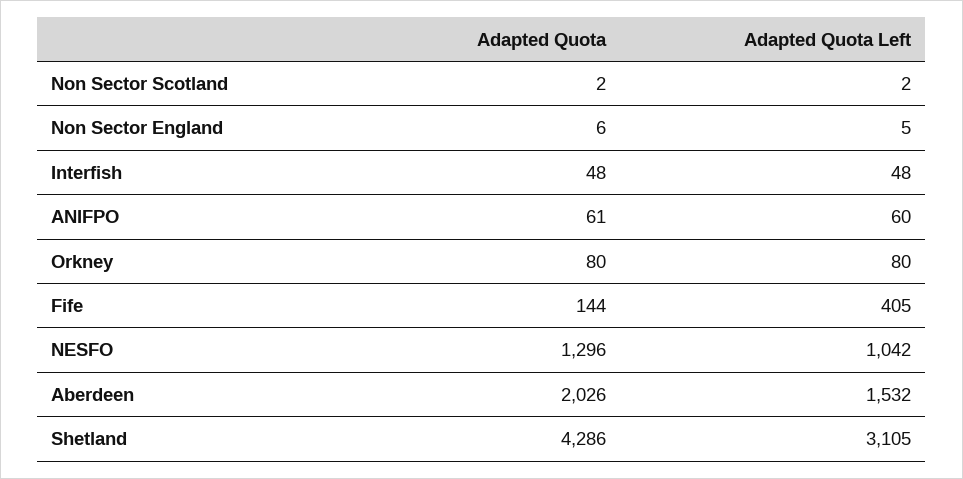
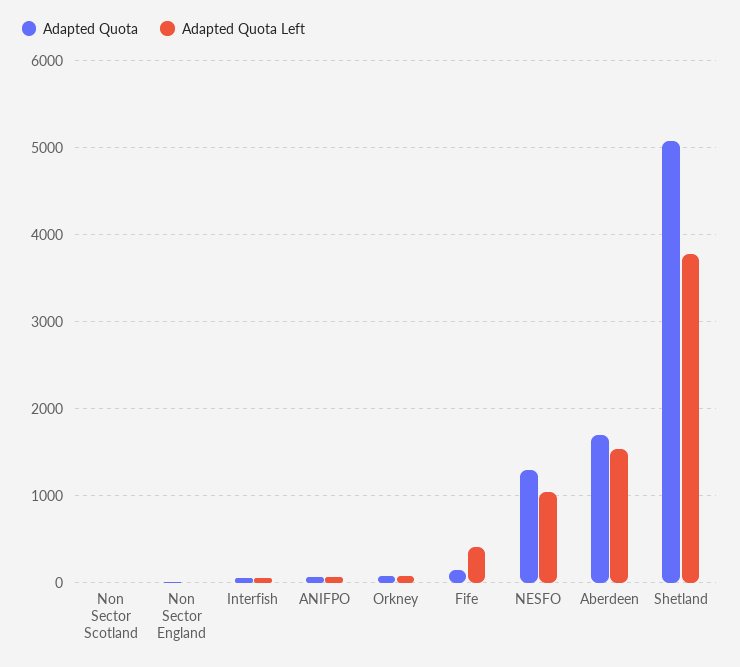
Adapted Quota, Aberdeen: 2026 -> 1700
Adapted Quota, Shetland: 4286 -> 5100
Adapted Quota Left, Shetland: 3105 -> 3800

